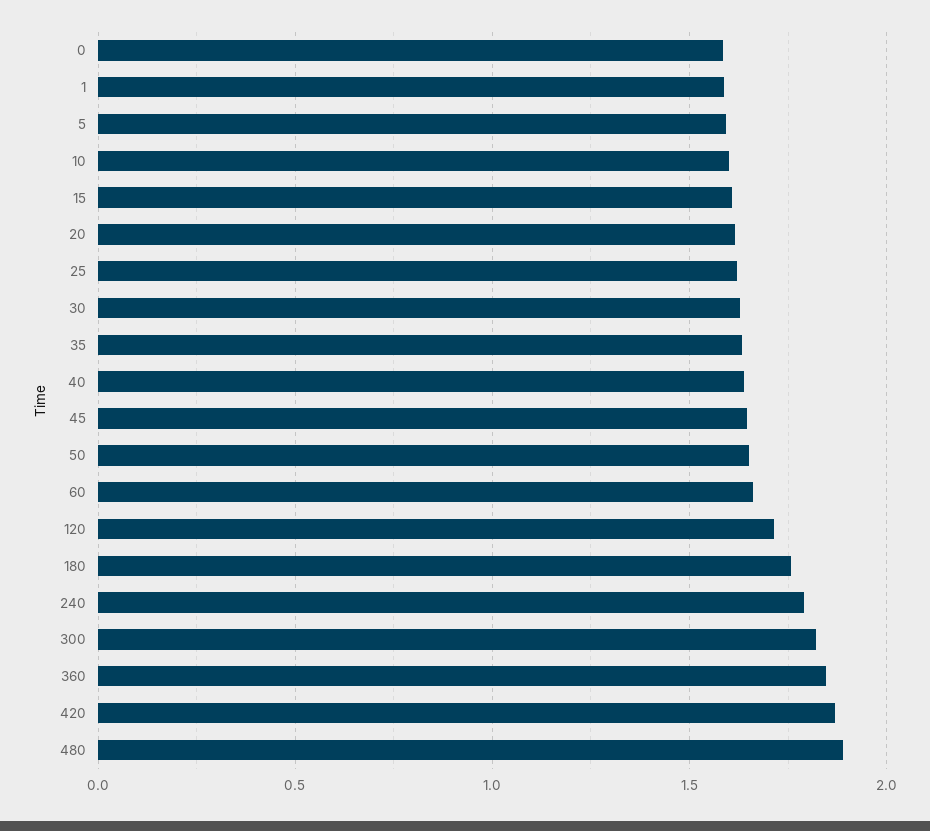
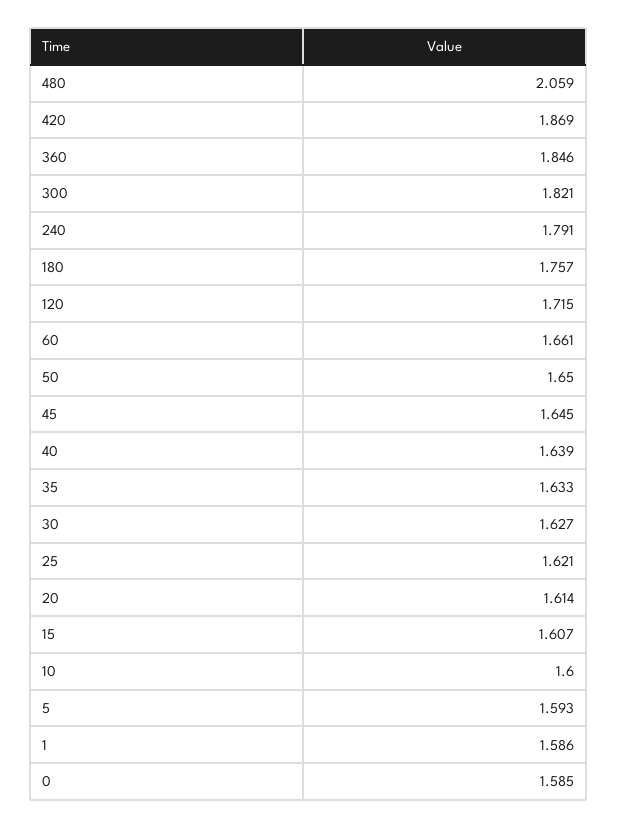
480: 1.9 -> 2.059

